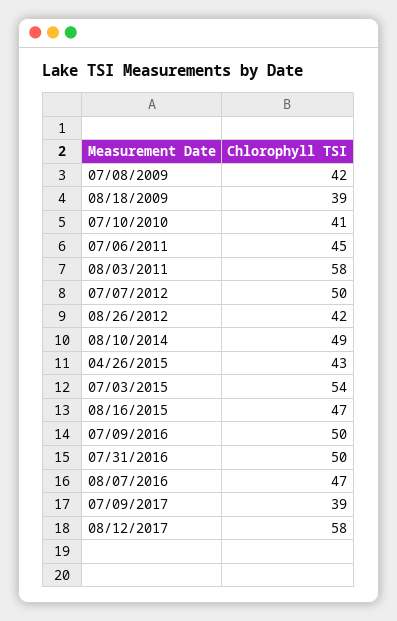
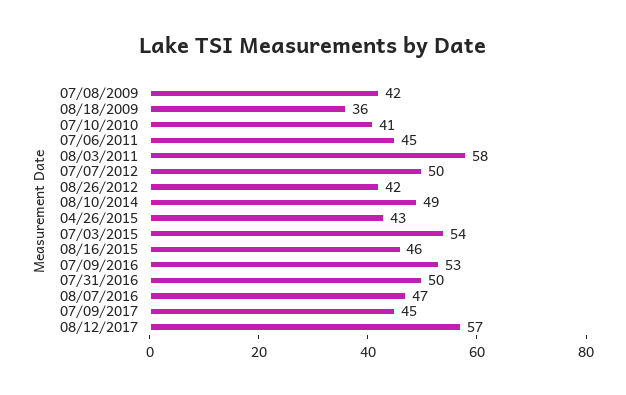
08/18/2009: 39 -> 36
08/16/2015: 47 -> 46
07/09/2016: 50 -> 53
07/09/2017: 39 -> 45
08/12/2017: 58 -> 57

